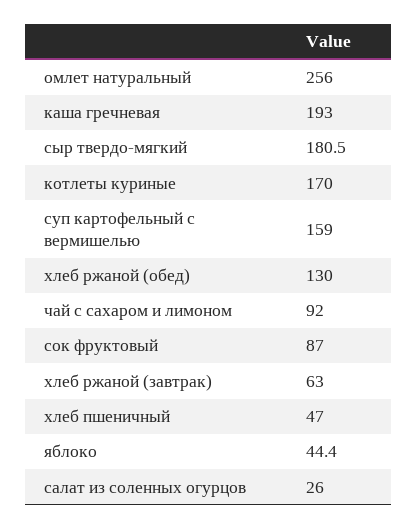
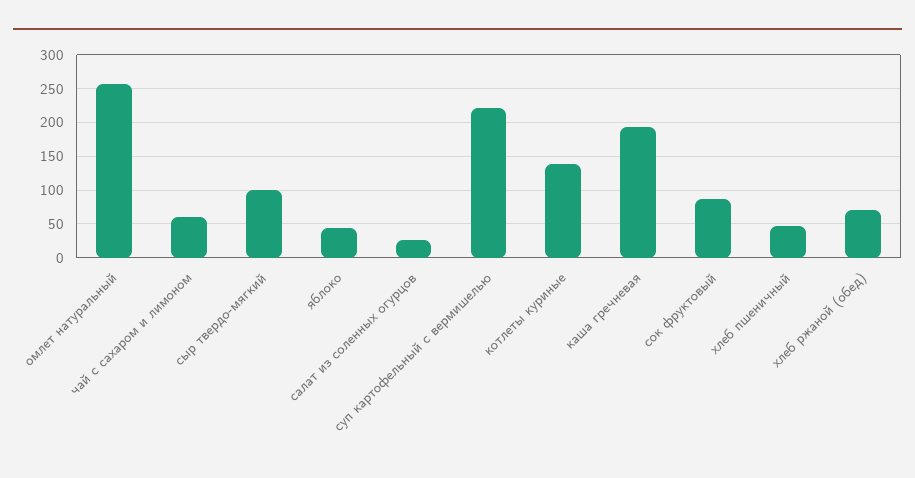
сыр твердо-мягкий: 180.5 -> 100
котлеты куриные: 170 -> 140
суп картофельный с вермишелью: 159 -> 220
хлеб ржаной (обед): 130 -> 70
чай с сахаром и лимоном: 92 -> 60
хлеб ржаной (завтрак): 63 -> none

